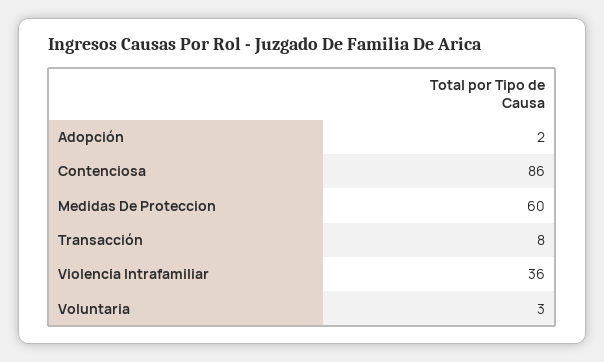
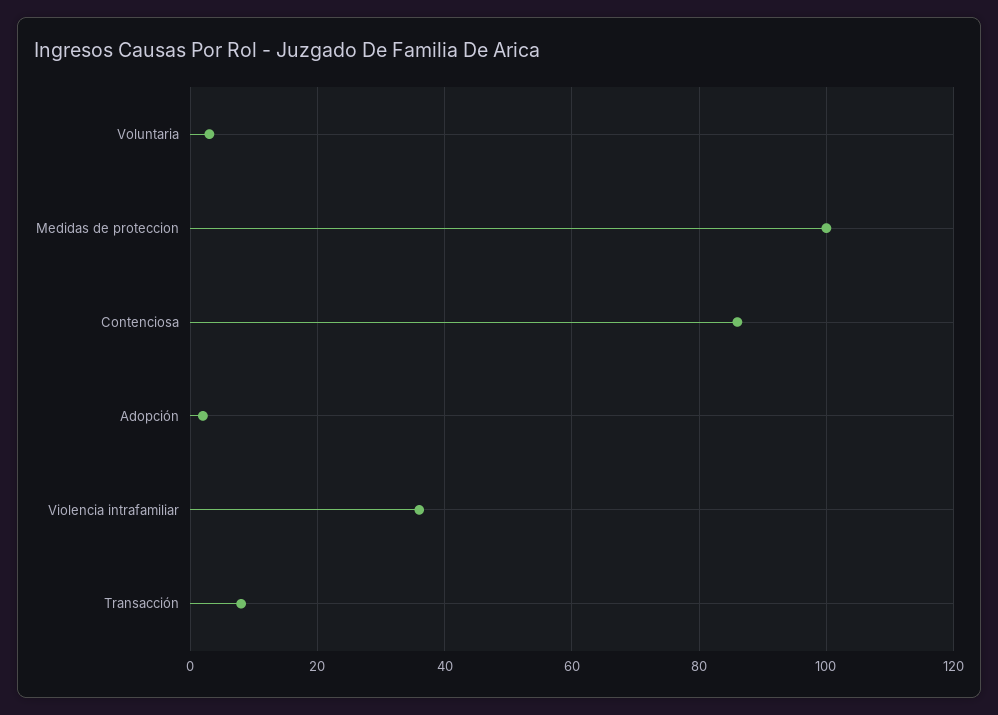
Medidas De Proteccion: 60 -> 100

